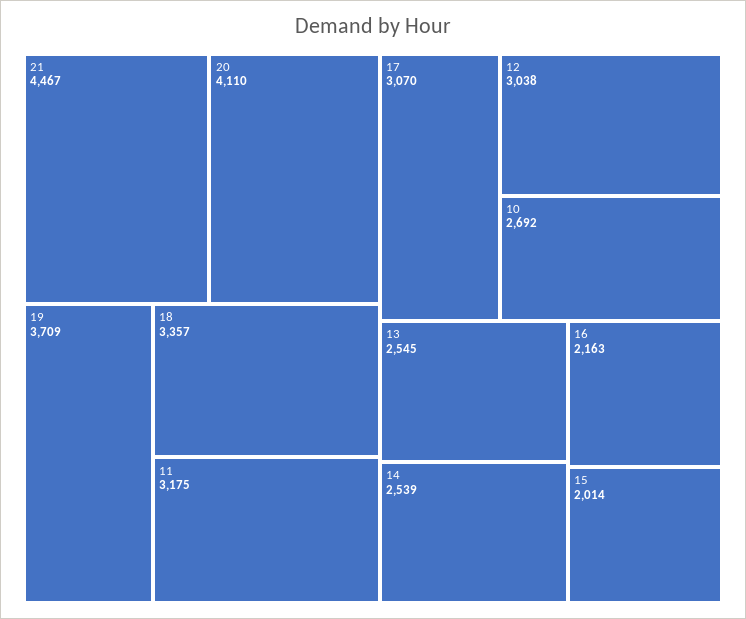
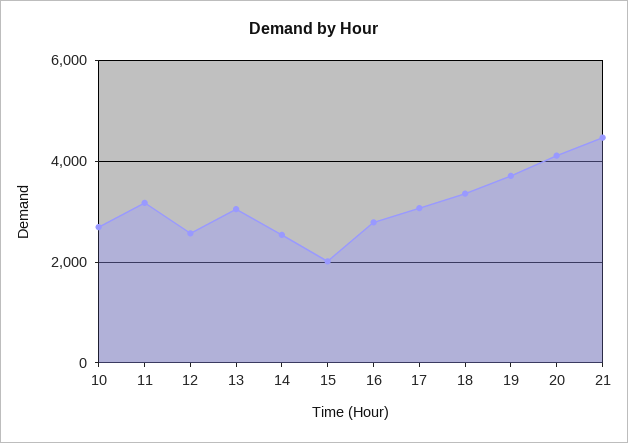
12: 3038 -> 2600
13: 2545 -> 3000
16: 2163 -> 2800

